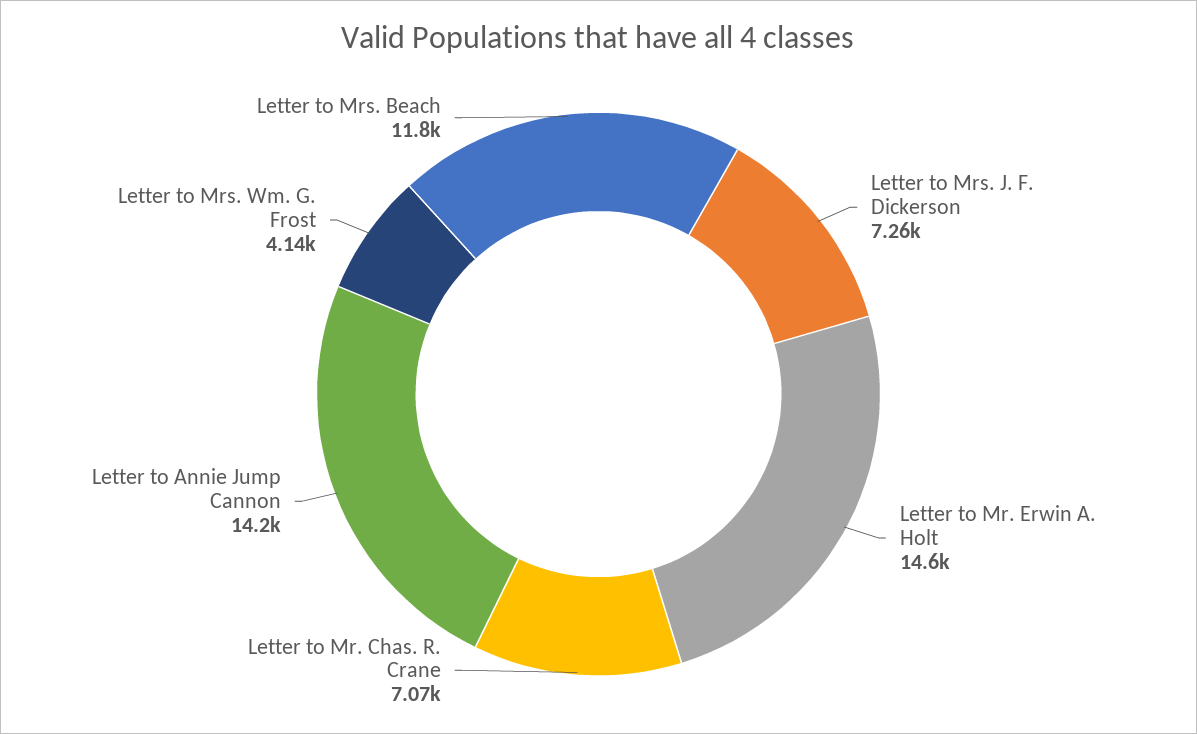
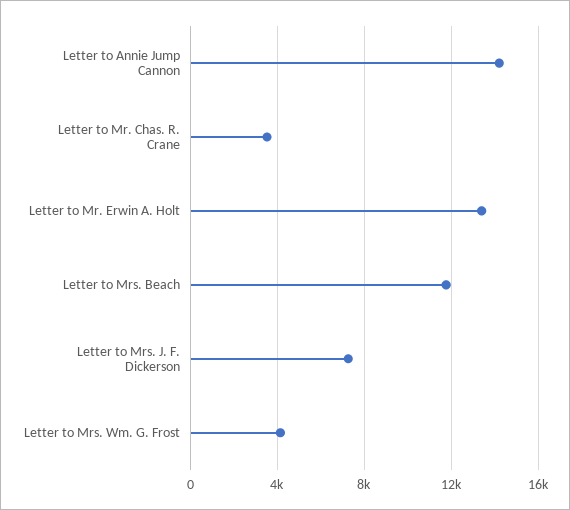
Letter to Mr. Erwin A. Holt: 14600 -> 13500
Letter to Mr. Chas. R. Crane: 7070 -> 3500

